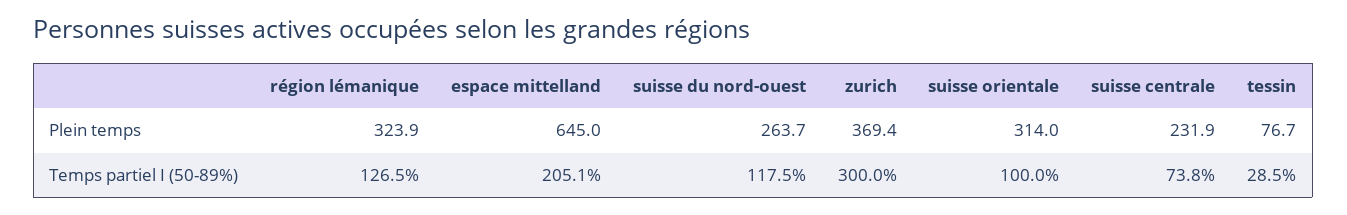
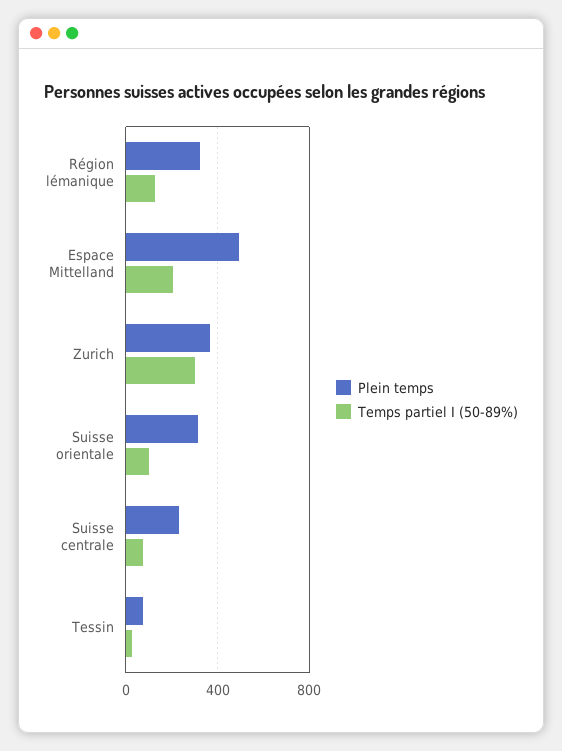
Plein temps, espace mittelland: 645 -> 500
Plein temps, suisse du nord-ouest: 263.7 -> none
Temps partiel I (50-89%), suisse du nord-ouest: 117.5 -> none

